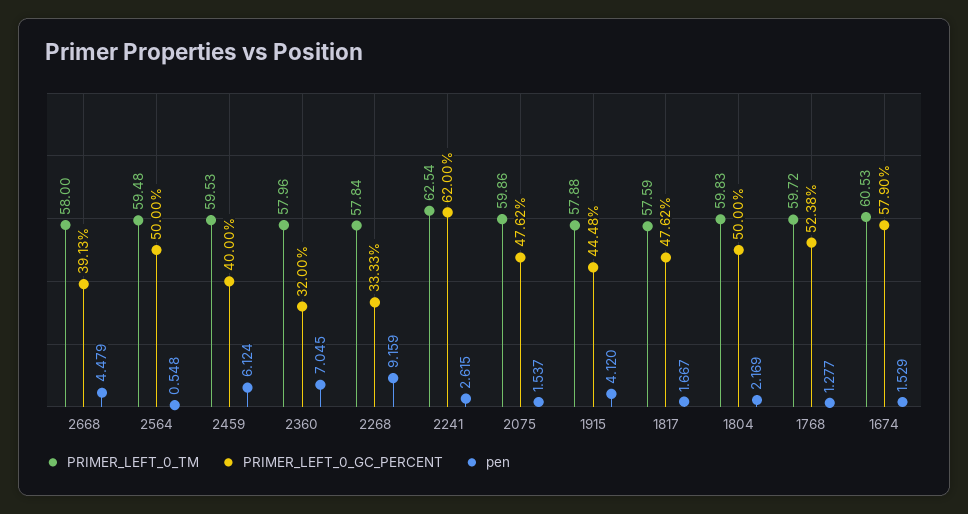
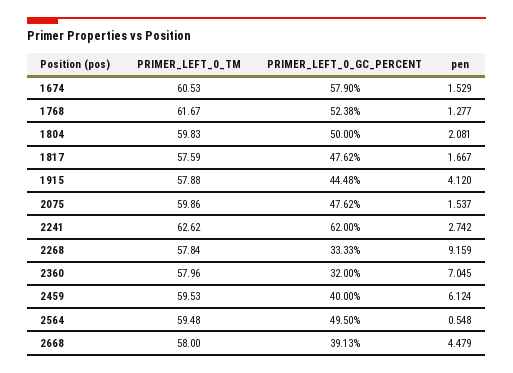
PRIMER_LEFT_0_GC_PERCENT, 2564: 50 -> 49.5
PRIMER_LEFT_0_TM, 2241: 62.54 -> 62.62
pen, 2241: 2.615 -> 2.742
pen, 1804: 2.169 -> 2.081
PRIMER_LEFT_0_TM, 1768: 59.72 -> 61.67

